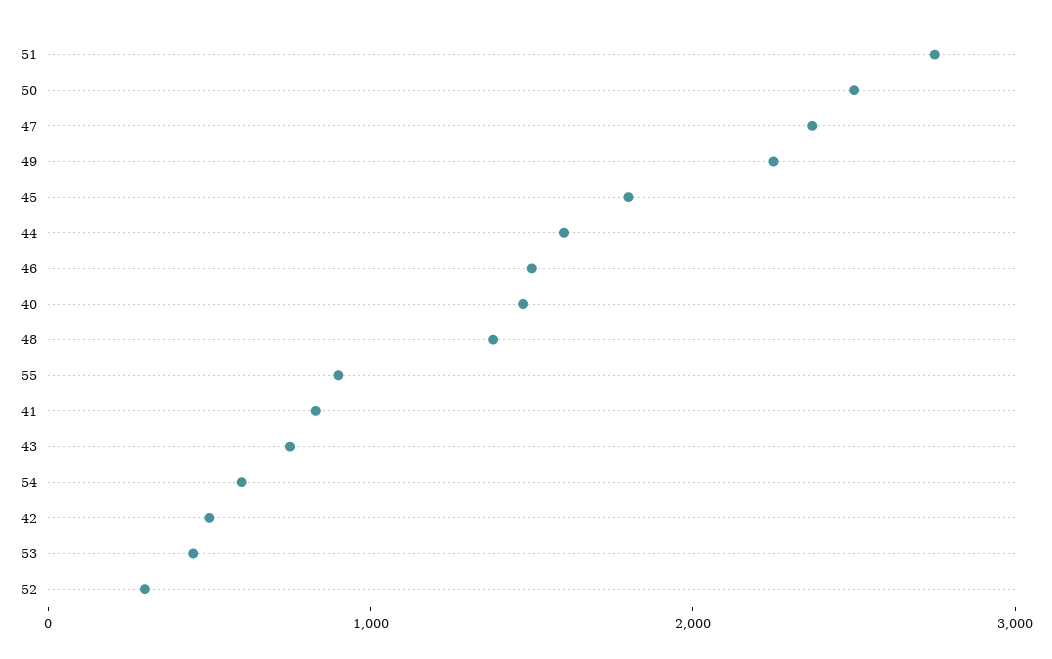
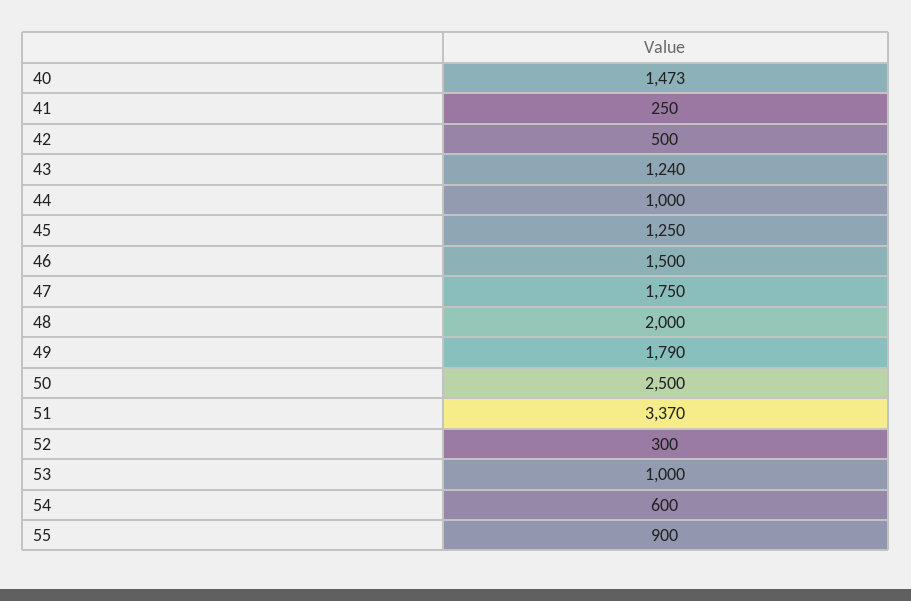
51: 2800 -> 3370
47: 2400 -> 1750
49: 2200 -> 1790
45: 1800 -> 1250
44: 1600 -> 1000
48: 1400 -> 2000
41: 800 -> 250
43: 800 -> 1240
53: 400 -> 1000

